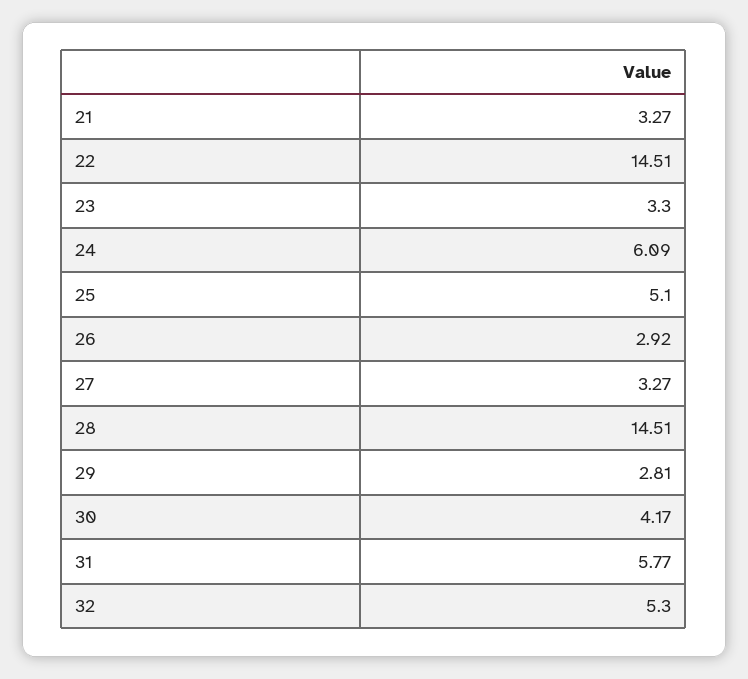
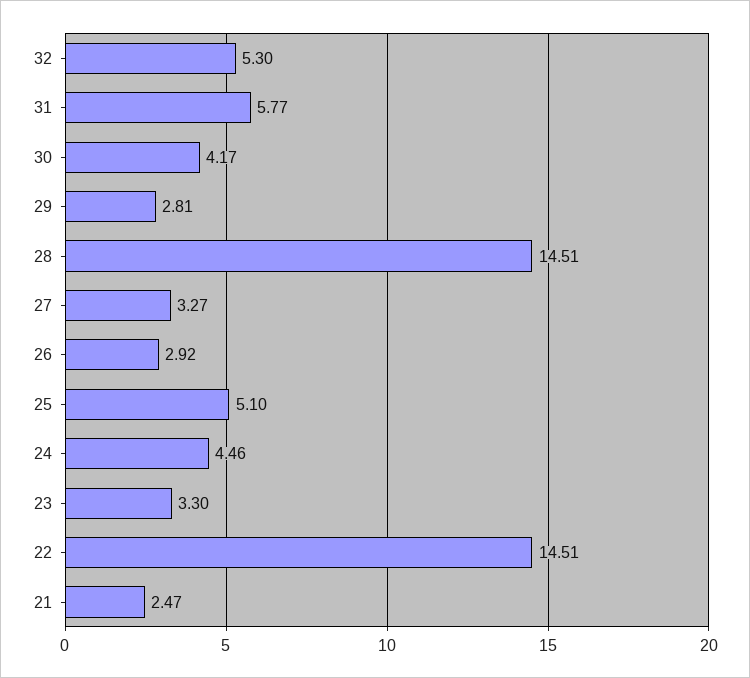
21: 3.27 -> 2.47
24: 6.09 -> 4.46

